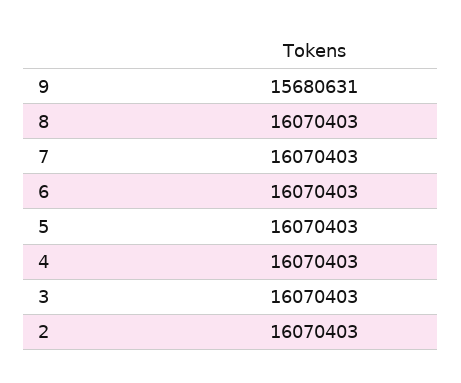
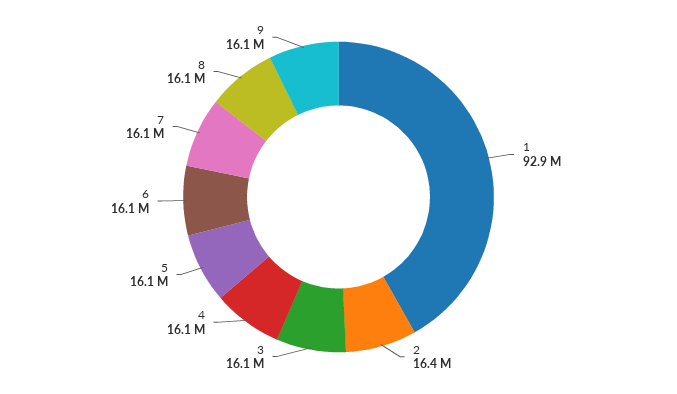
9: 15680631 -> 16100000
2: 16070403 -> 16400000
1: none -> 92900000

